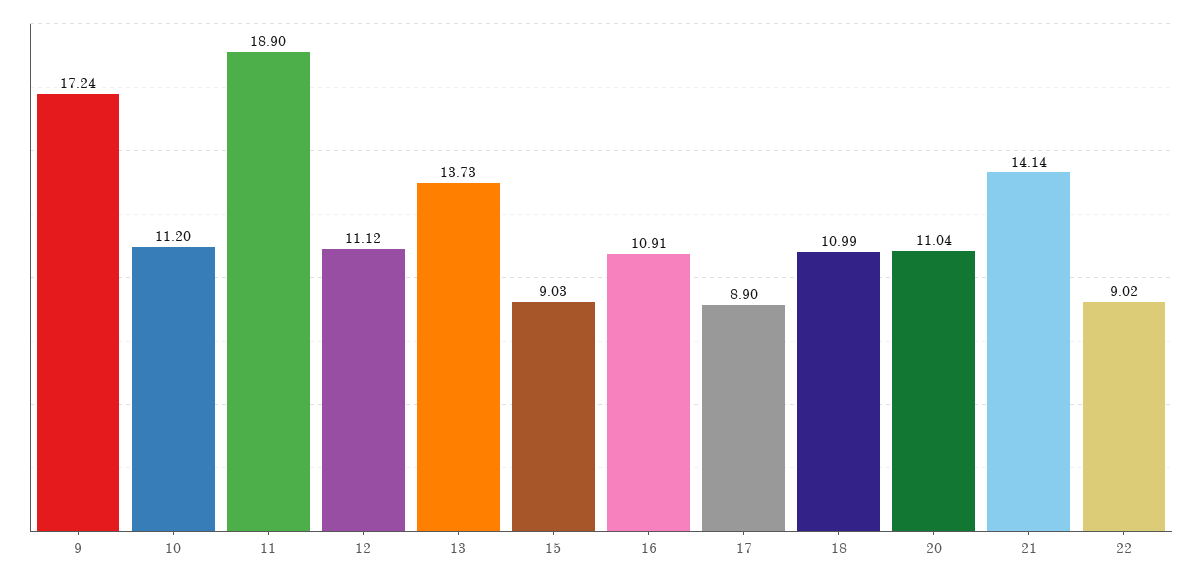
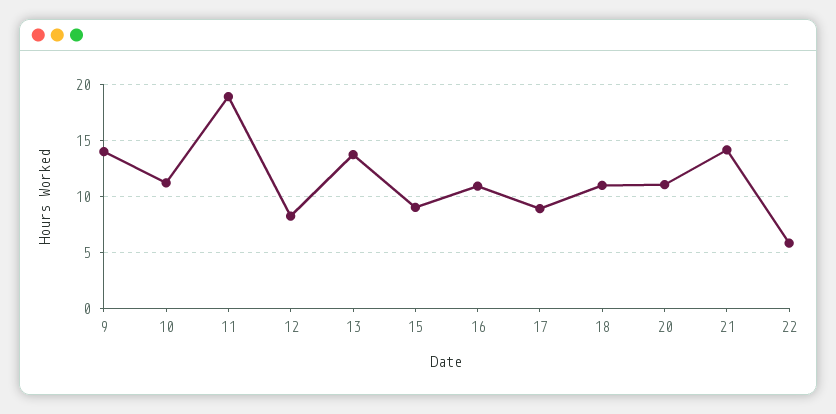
9: 17.24 -> 14
12: 11.12 -> 8
22: 9.02 -> 6

